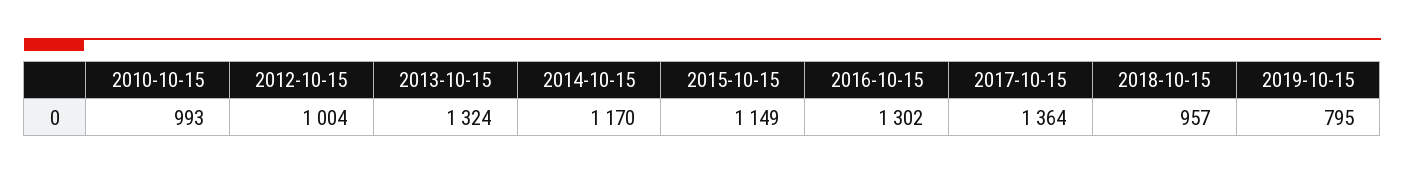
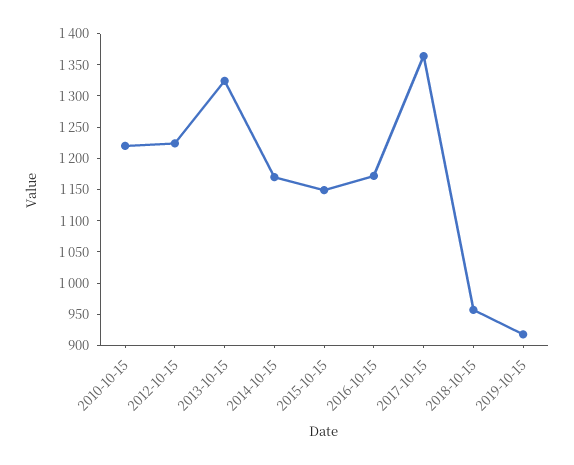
2010-10-15: 993 -> 1225
2012-10-15: 1004 -> 1225
2016-10-15: 1302 -> 1175
2019-10-15: 795 -> 925

